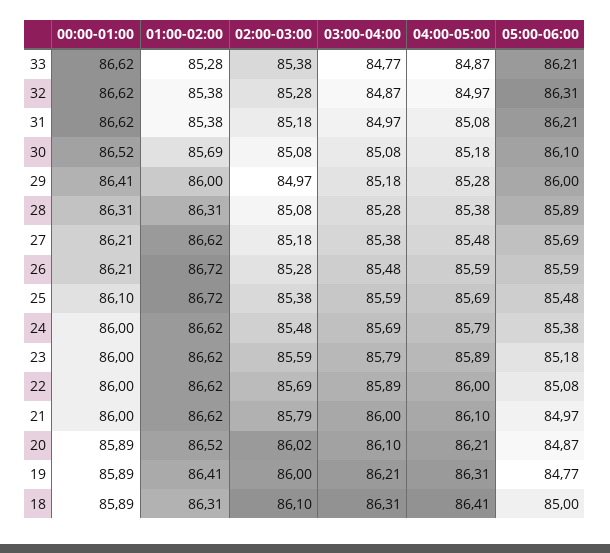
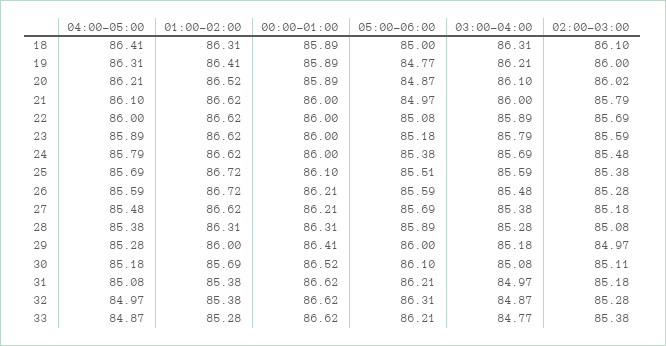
02:00-03:00, 30: 85.08 -> 85.11
05:00-06:00, 25: 85.48 -> 85.51

